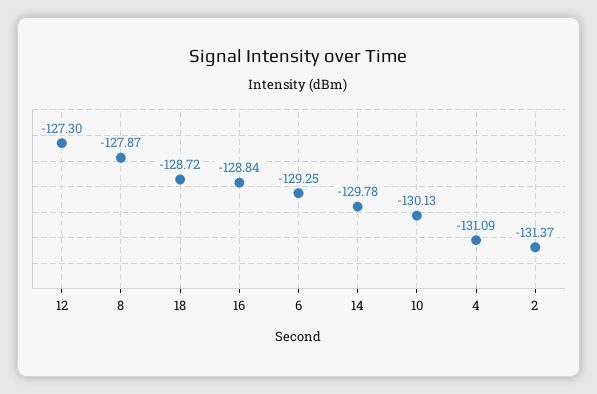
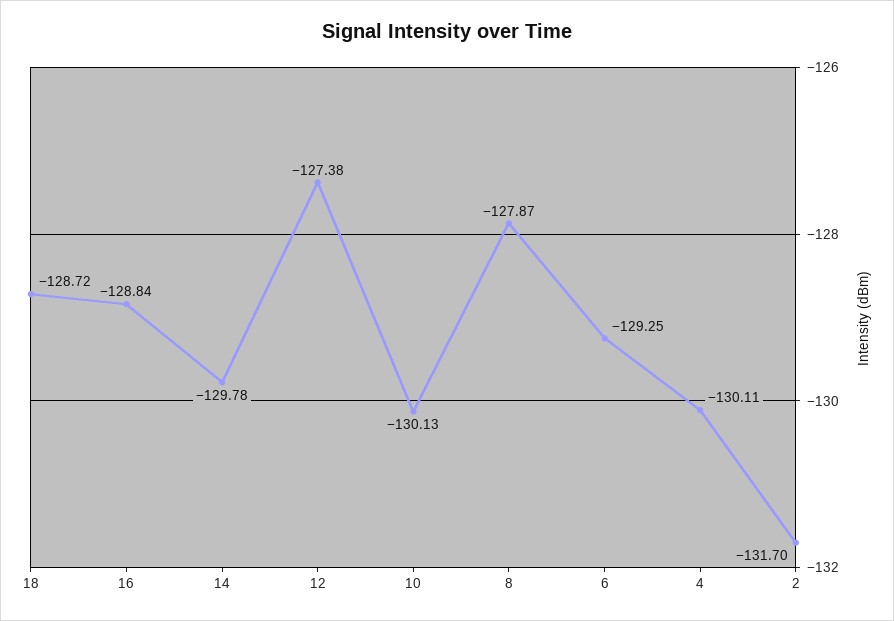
12: -127.3 -> -127.38
4: -131.09 -> -130.11
2: -131.37 -> -131.7

